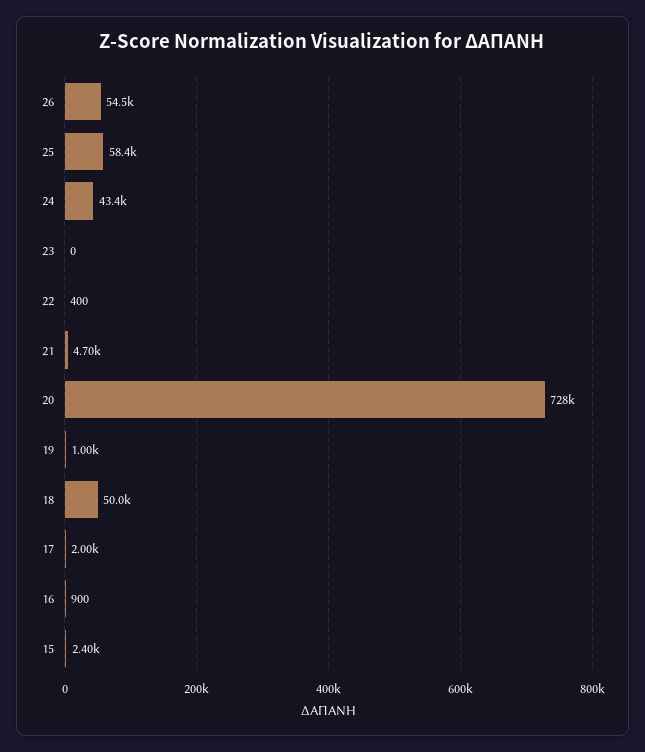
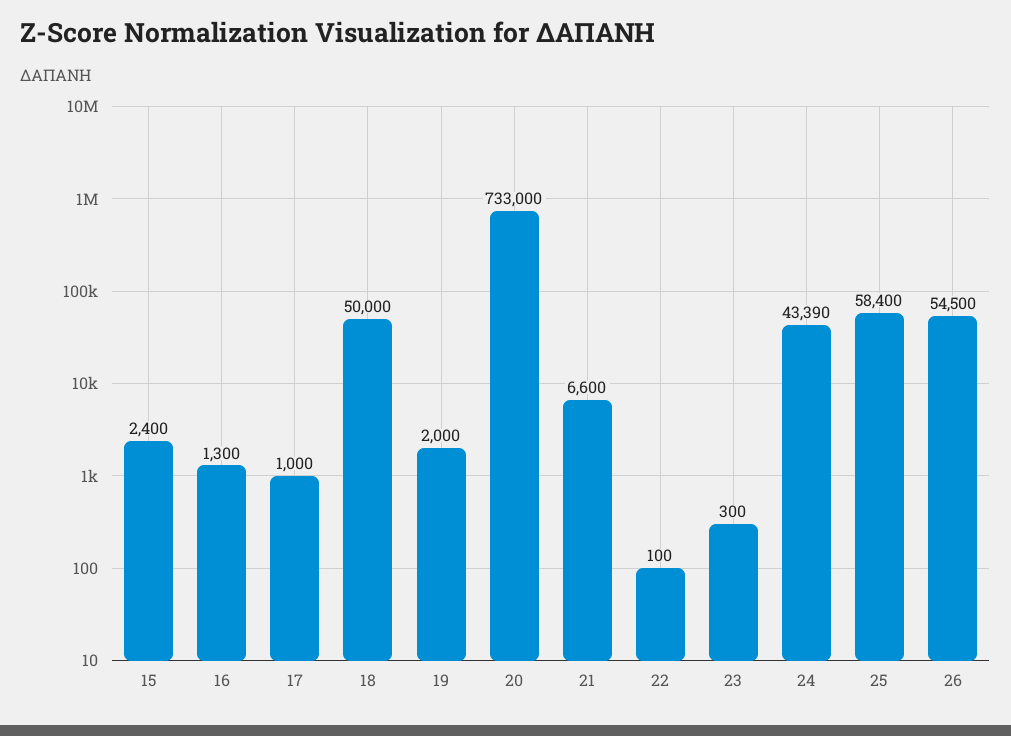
23: 0 -> 300
22: 400 -> 100
21: 4700 -> 6600
20: 728000 -> 733000
19: 1000 -> 2000
17: 2000 -> 1000
16: 900 -> 1300

